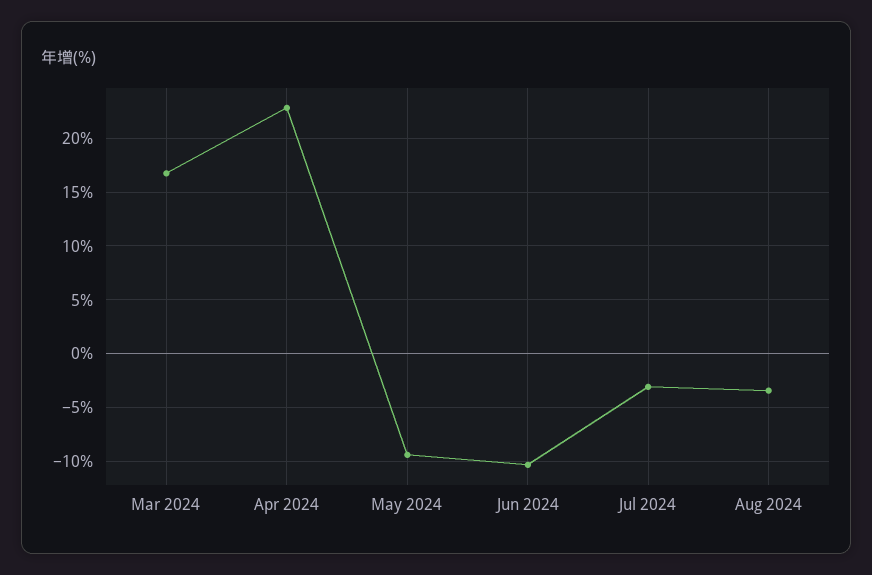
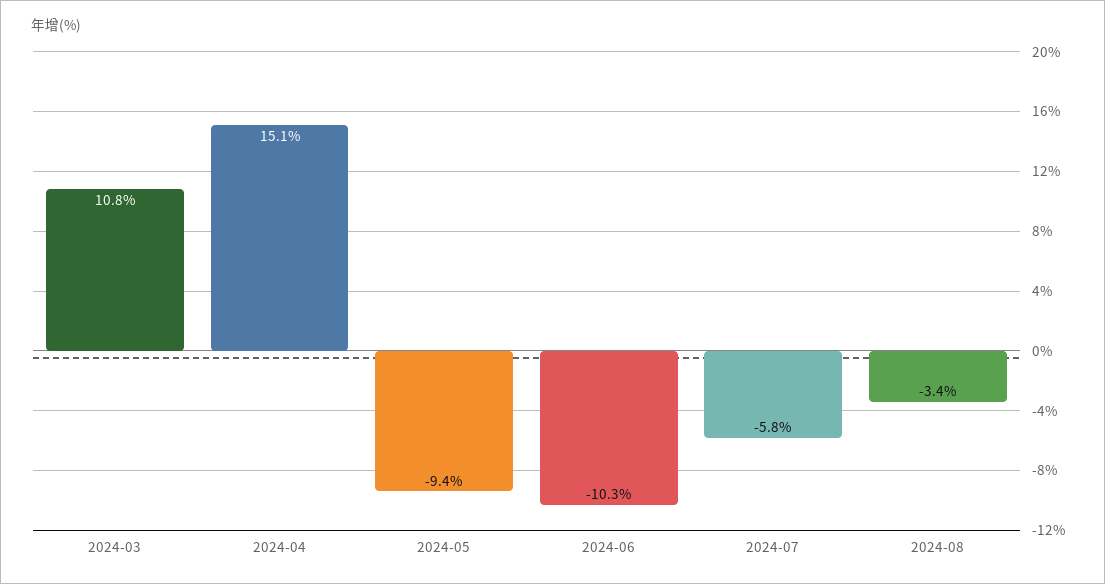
Mar 2024: 17 -> 10.8
Apr 2024: 23 -> 15.1
Jul 2024: -3 -> -5.8

